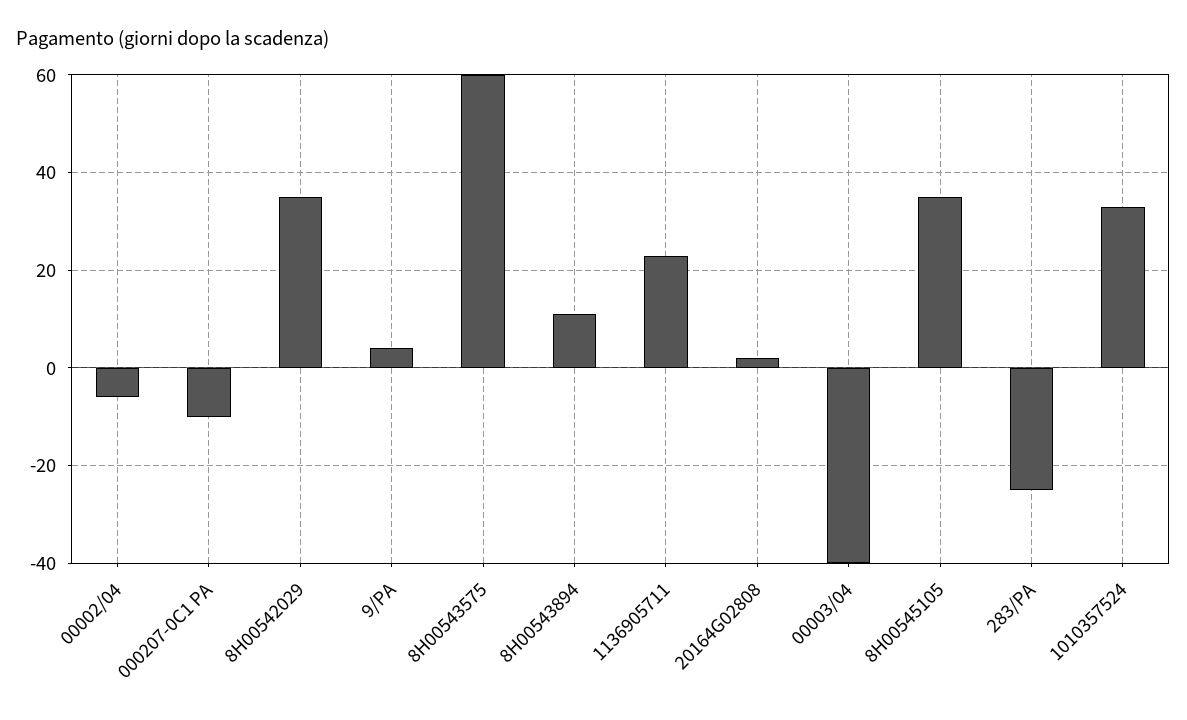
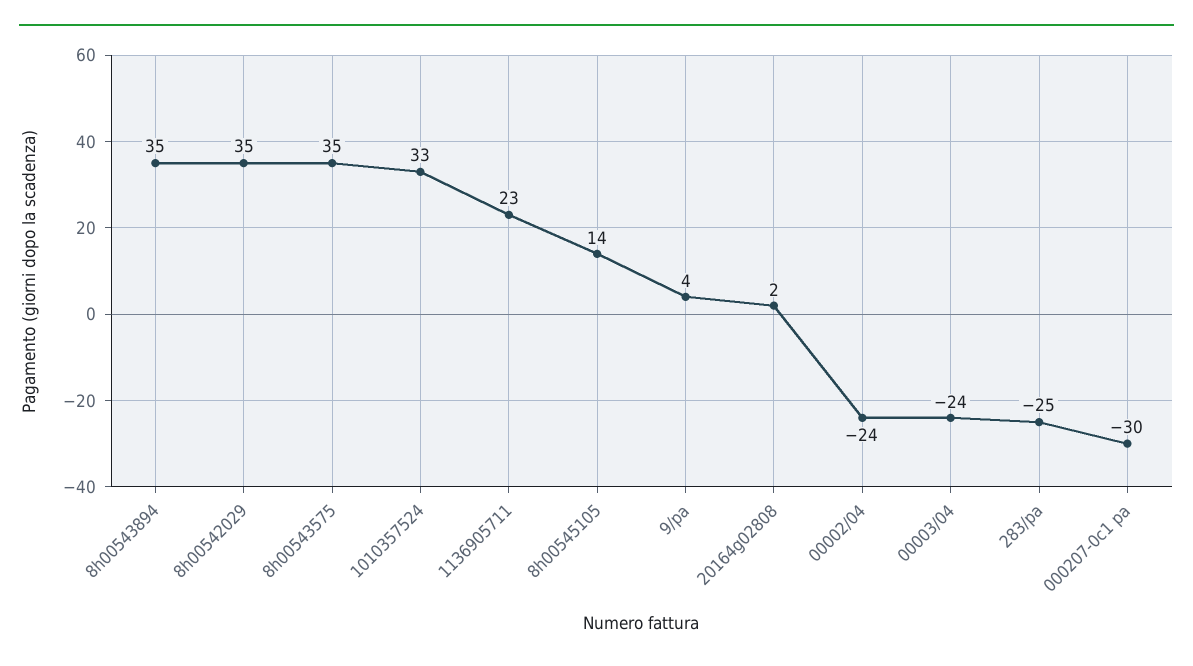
00002/04: -5 -> -24
000207-0C1 PA: -10 -> -30
8H00543575: 60 -> 35
8H00543894: 10 -> 35
00003/04: -40 -> -24
8H00545105: 35 -> 14

